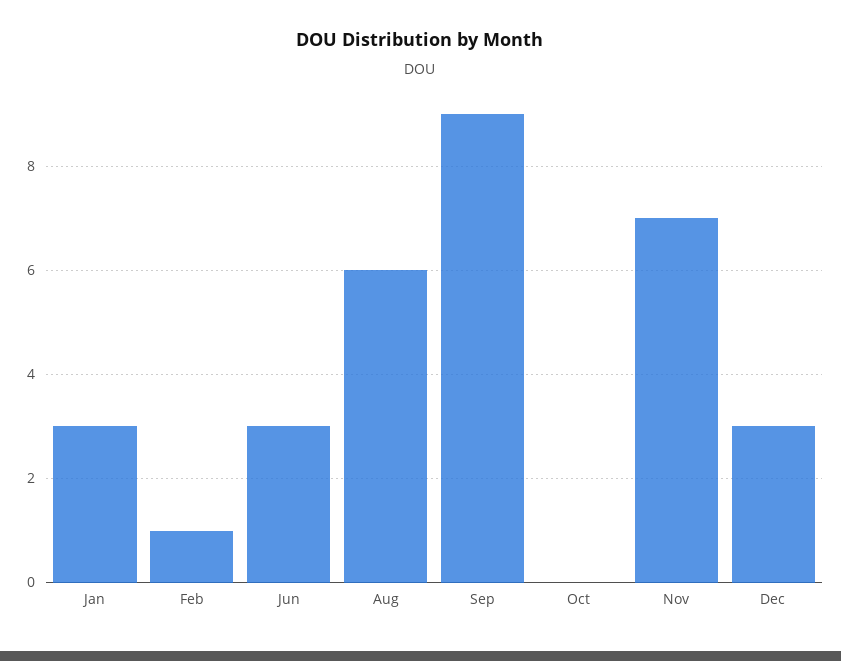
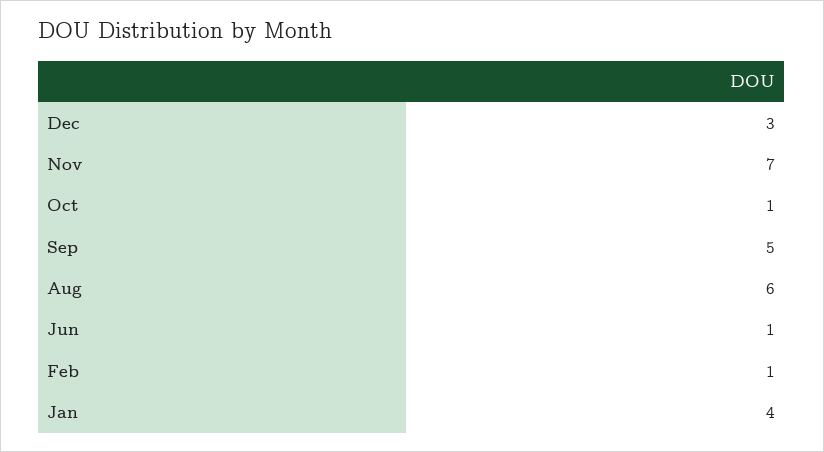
Jan: 3 -> 4
Jun: 3 -> 1
Sep: 9 -> 5
Oct: 0 -> 1

